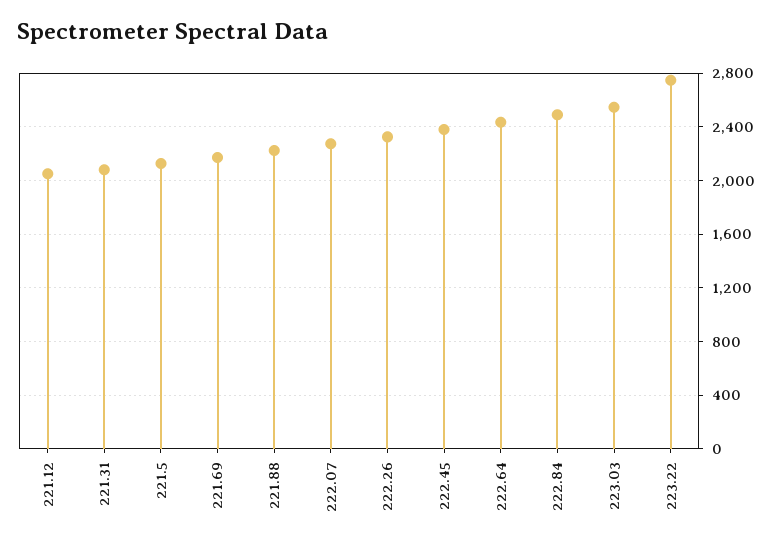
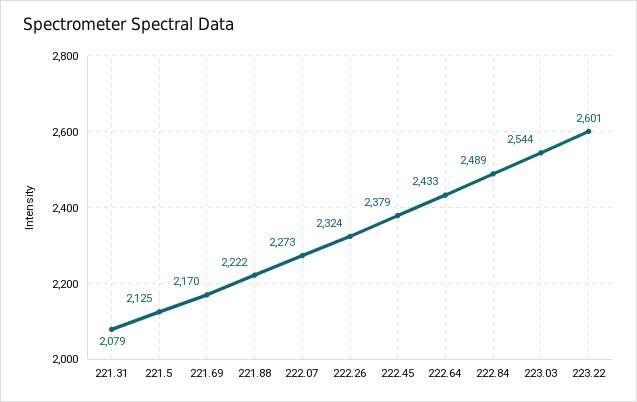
221.12: 2050 -> none
223.22: 2750 -> 2601

